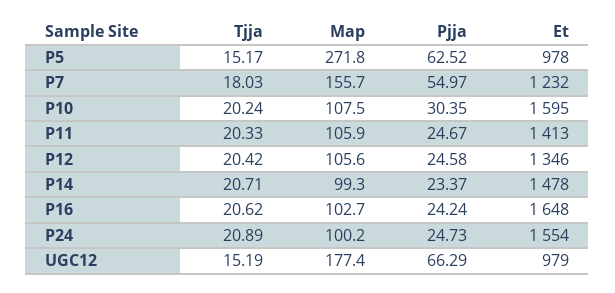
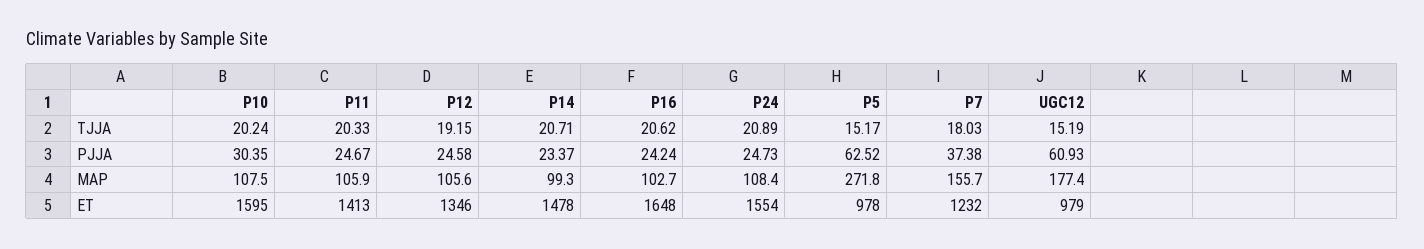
Pjja, P7: 54.97 -> 37.38
Tjja, P12: 20.42 -> 19.15
Map, P24: 100.2 -> 108.4
Pjja, UGC12: 66.29 -> 60.93

